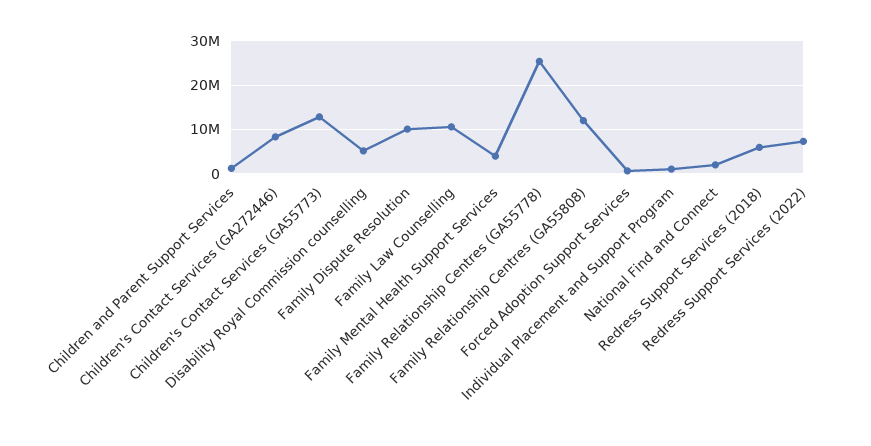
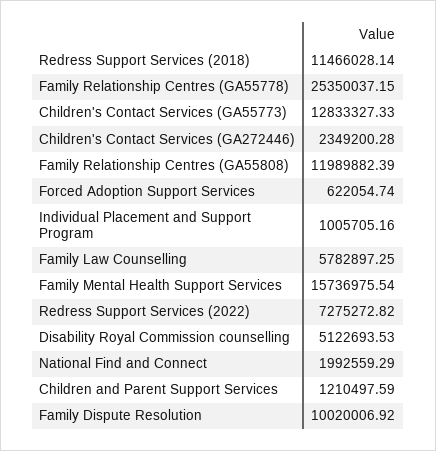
Children's Contact Services (GA272446): 8000000 -> 2349200.28
Family Law Counselling: 10000000 -> 5782897.25
Family Mental Health Support Services: 4000000 -> 15736975.54
Redress Support Services (2018): 6000000 -> 11466028.14

